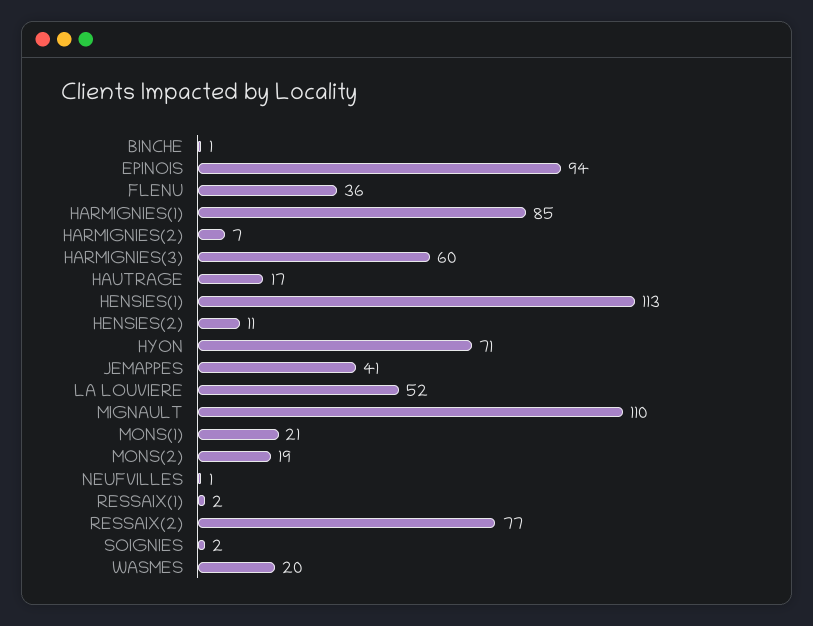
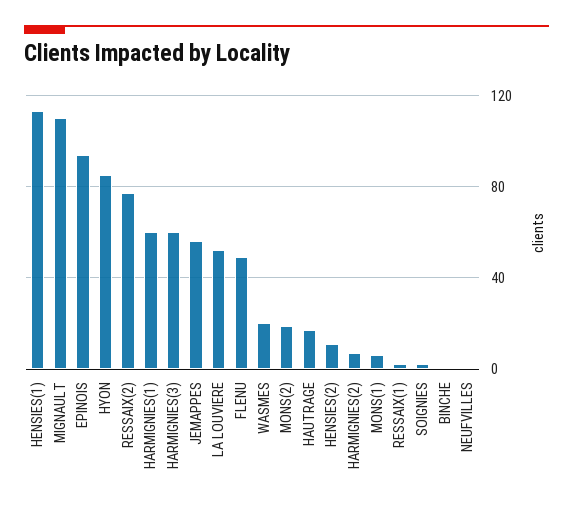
FLENU: 36 -> 50
HARMIGNIES(1): 85 -> 60
HYON: 71 -> 85
JEMAPPES: 41 -> 55
MONS(1): 21 -> 5

